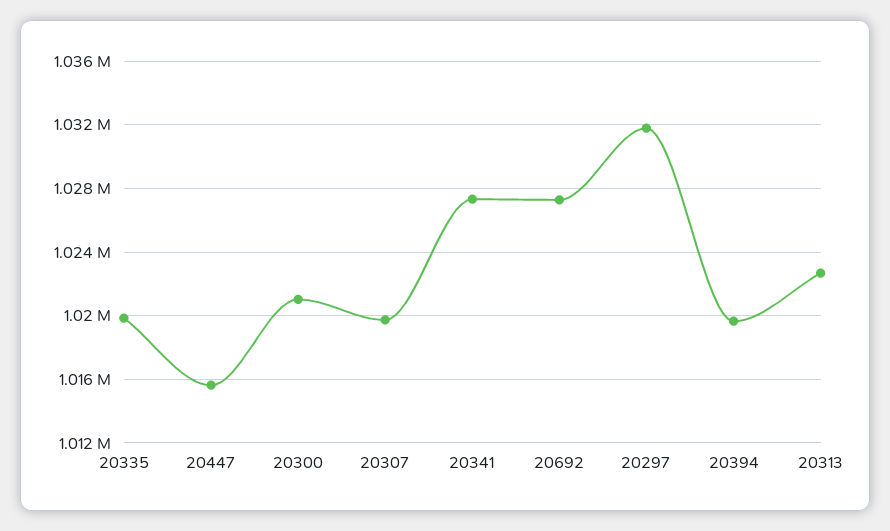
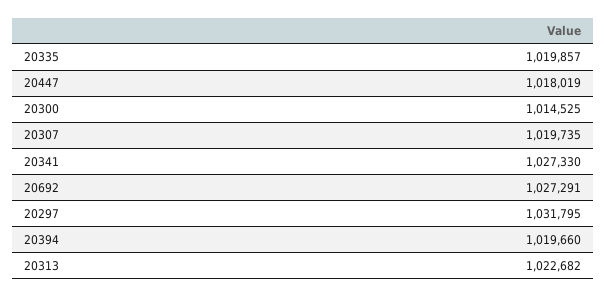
20447: 1015500 -> 1018019
20300: 1021000 -> 1014525

